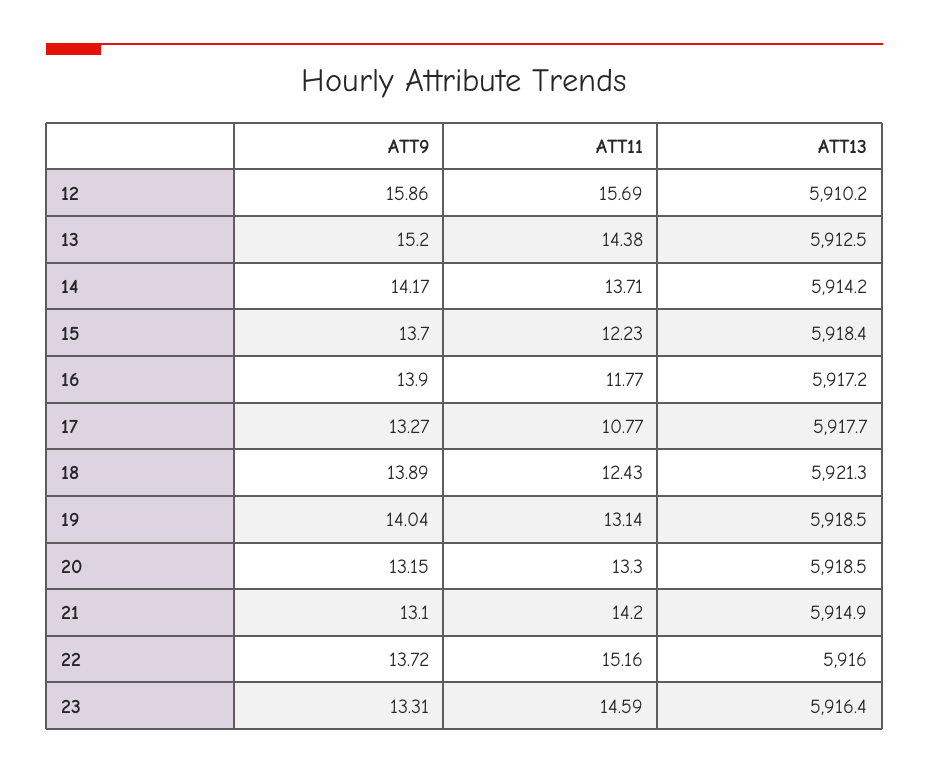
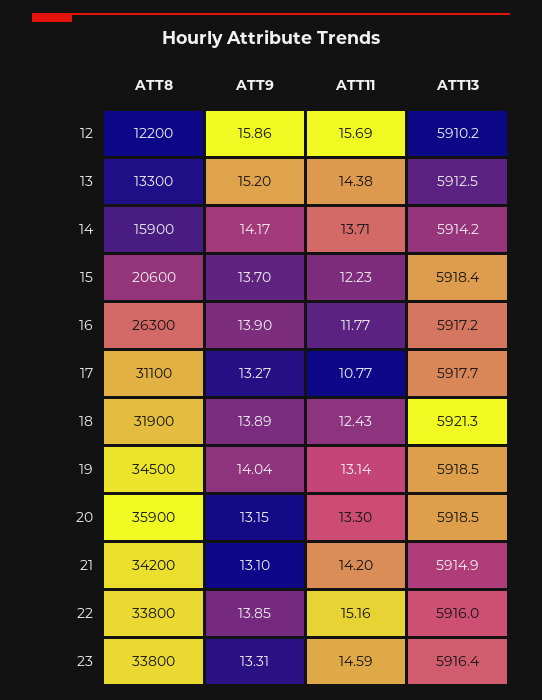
ATT9, 22: 13.72 -> 13.85
ATT8, 12: none -> 12200
ATT8, 13: none -> 13300
ATT8, 14: none -> 15900
ATT8, 15: none -> 20600
ATT8, 16: none -> 26300
ATT8, 17: none -> 31100
ATT8, 18: none -> 31900
ATT8, 19: none -> 34500
ATT8, 20: none -> 35900
ATT8, 21: none -> 34200
ATT8, 22: none -> 33800
ATT8, 23: none -> 33800

